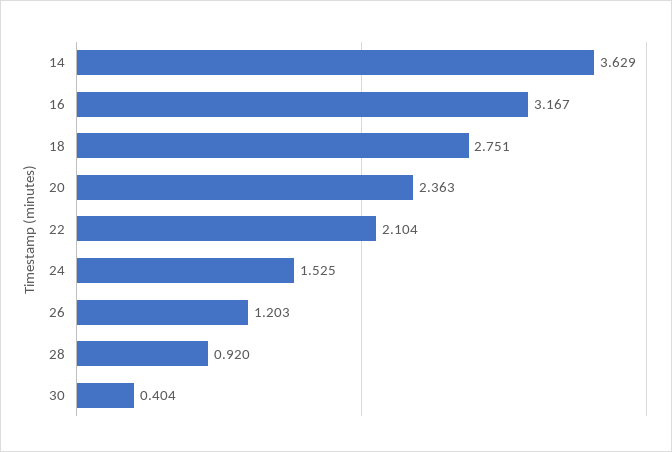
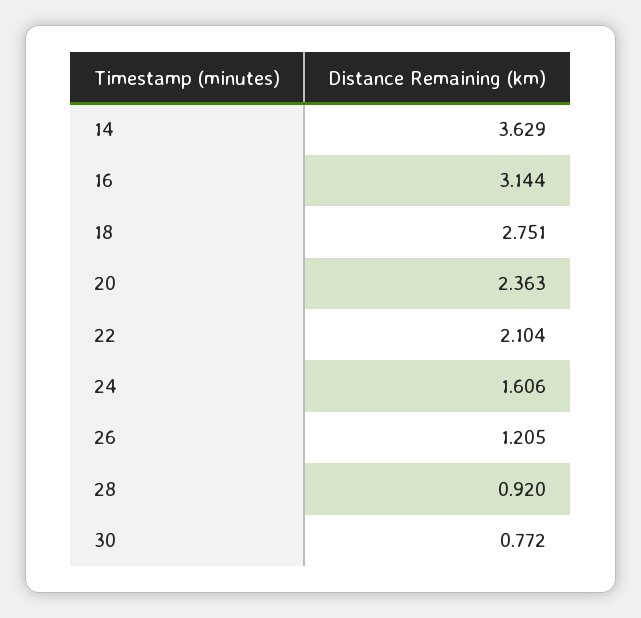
16: 3.167 -> 3.144
24: 1.525 -> 1.606
26: 1.203 -> 1.205
30: 0.404 -> 0.772

